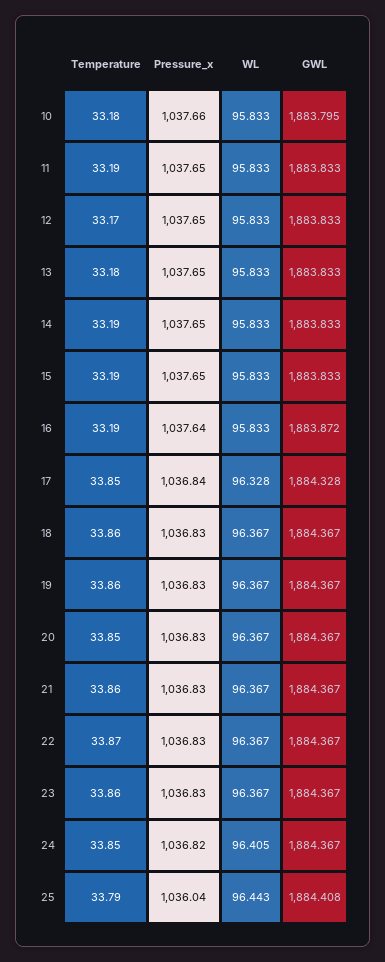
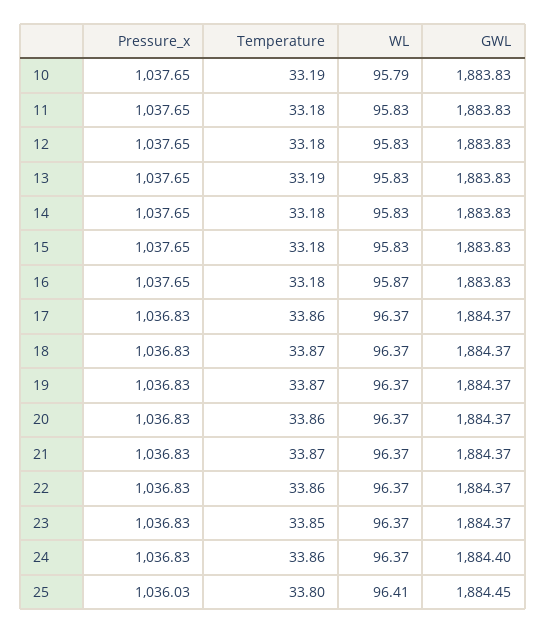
Temperature, 10: 33.18 -> 33.19
Pressure_x, 10: 1037.66 -> 1037.65
WL, 10: 95.833 -> 95.79
GWL, 10: 1883.795 -> 1883.83
Temperature, 11: 33.19 -> 33.18
Temperature, 12: 33.17 -> 33.18
Temperature, 13: 33.18 -> 33.19
Temperature, 14: 33.19 -> 33.18
Temperature, 15: 33.19 -> 33.18
Temperature, 16: 33.19 -> 33.18
Pressure_x, 16: 1037.64 -> 1037.65
WL, 16: 95.833 -> 95.87
GWL, 16: 1883.872 -> 1883.83
Temperature, 17: 33.85 -> 33.86
Pressure_x, 17: 1036.84 -> 1036.83
WL, 17: 96.328 -> 96.37
GWL, 17: 1884.328 -> 1884.37
Temperature, 18: 33.86 -> 33.87
Temperature, 19: 33.86 -> 33.87
Temperature, 20: 33.85 -> 33.86
Temperature, 21: 33.86 -> 33.87
Temperature, 22: 33.87 -> 33.86
Temperature, 23: 33.86 -> 33.85
Temperature, 24: 33.85 -> 33.86
Pressure_x, 24: 1036.82 -> 1036.83
WL, 24: 96.405 -> 96.37
GWL, 24: 1884.367 -> 1884.4
Temperature, 25: 33.79 -> 33.8
Pressure_x, 25: 1036.04 -> 1036.03
WL, 25: 96.443 -> 96.41
GWL, 25: 1884.408 -> 1884.45

